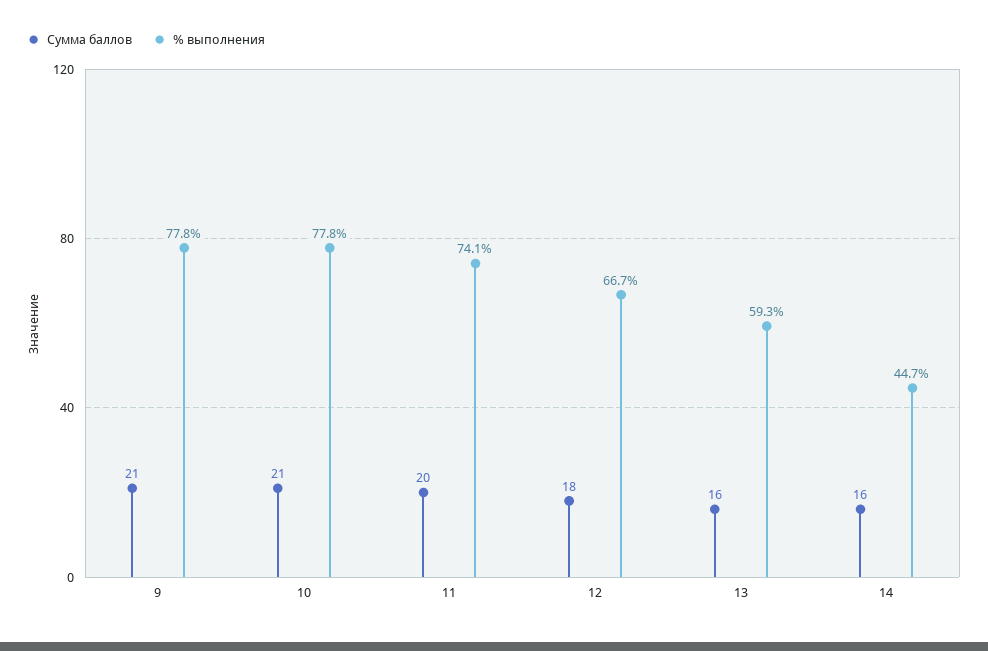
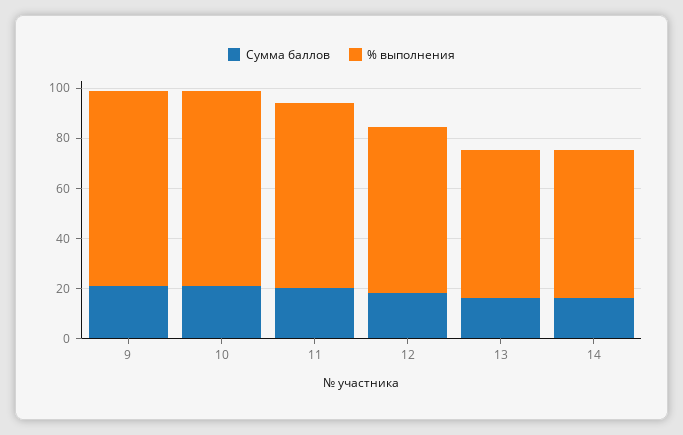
% выполнения, 14: 44.7 -> 60

